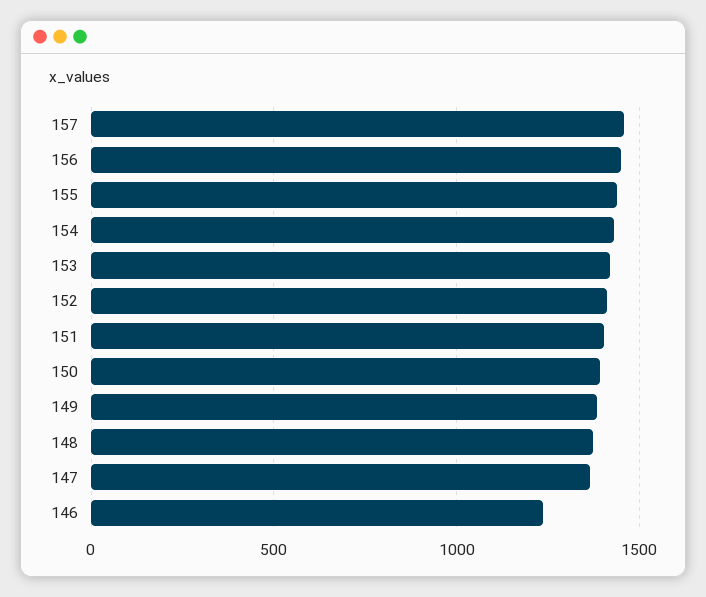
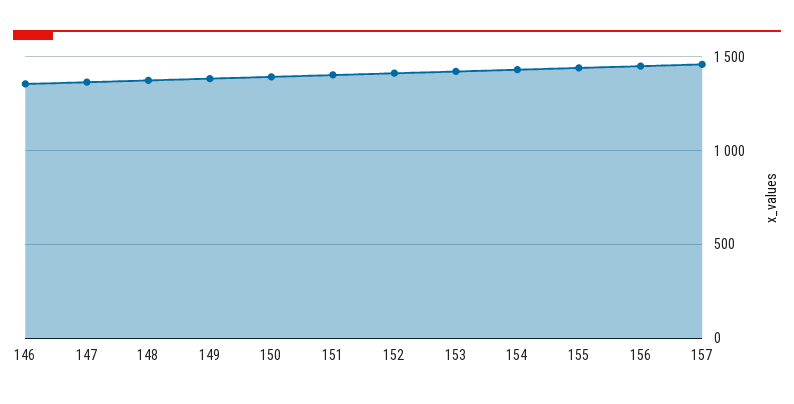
146: 1250 -> 1350

